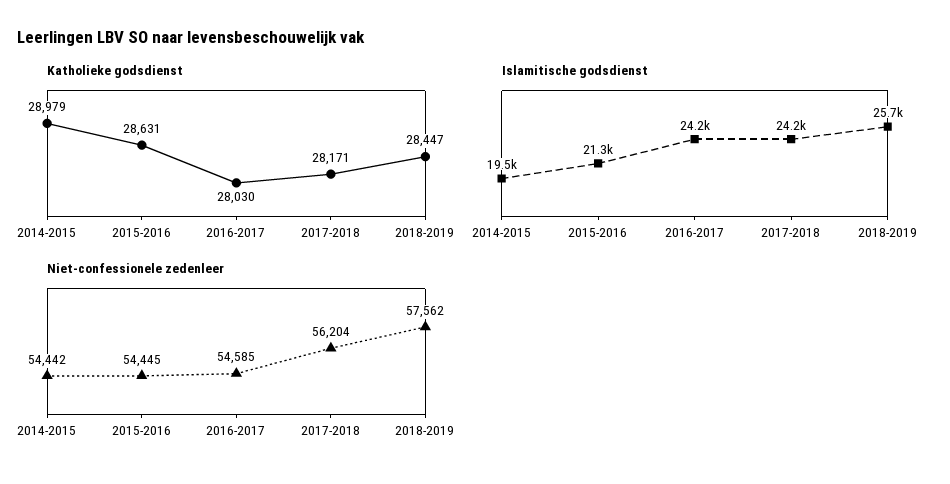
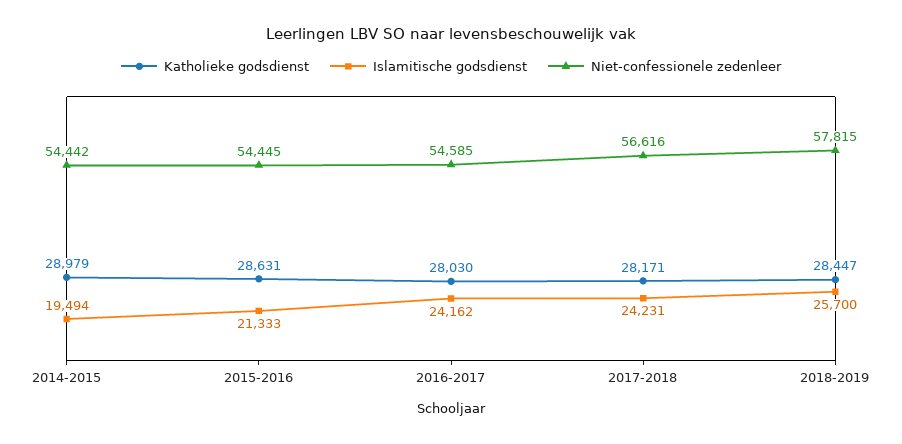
Niet-confessionele zedenleer, 2017-2018: 56204 -> 56616
Niet-confessionele zedenleer, 2018-2019: 57562 -> 57815

